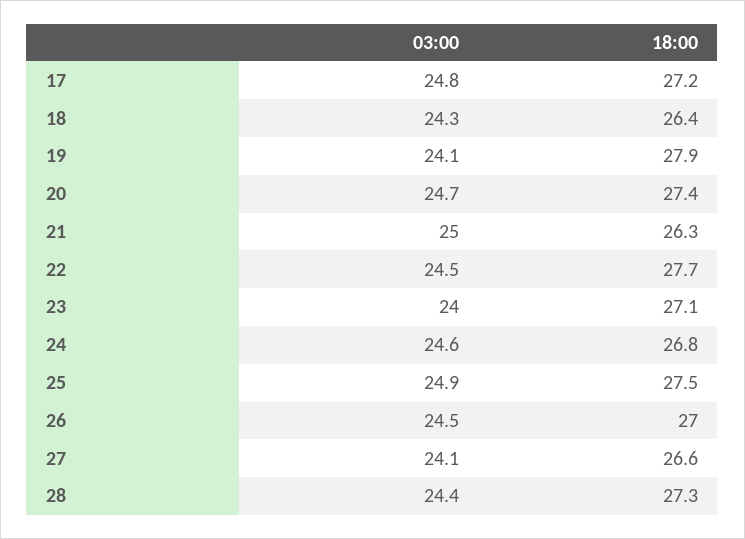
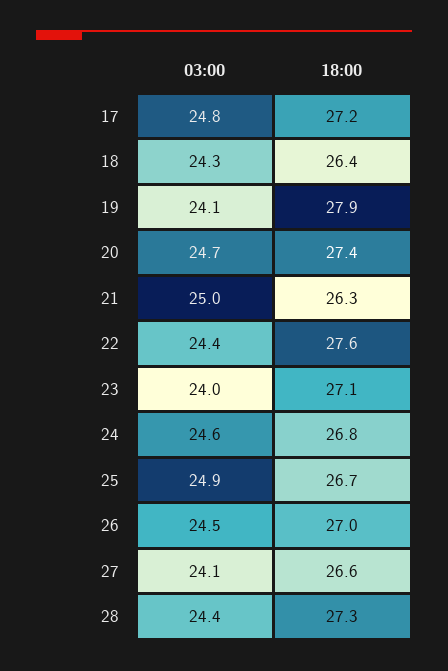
03:00, 22: 24.5 -> 24.4
18:00, 22: 27.7 -> 27.6
18:00, 25: 27.5 -> 26.7

